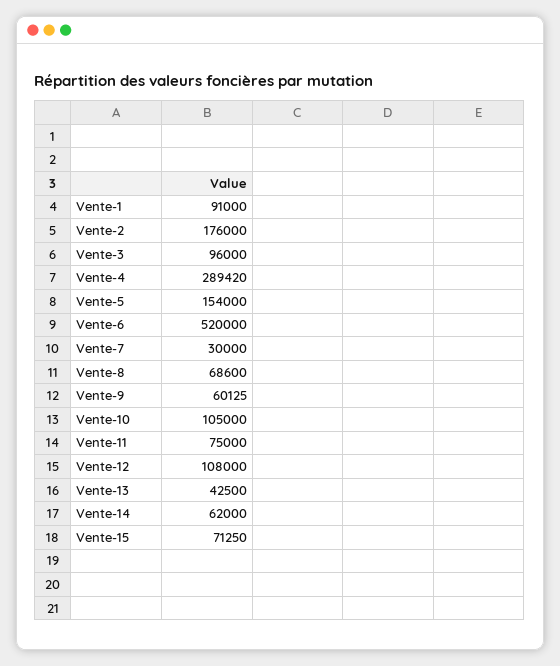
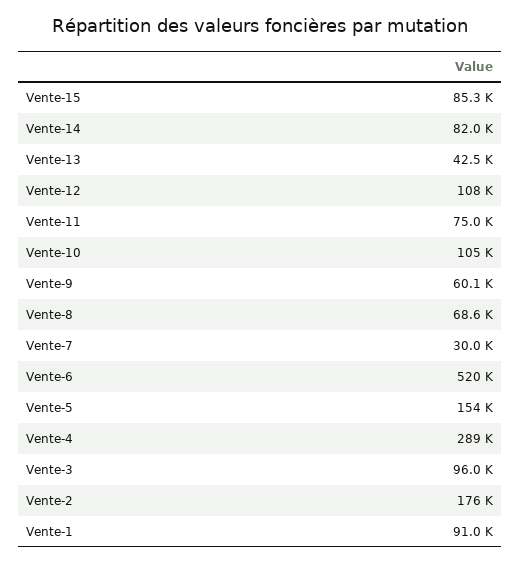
Vente-14: 62000 -> 82000
Vente-15: 71250 -> 85300

